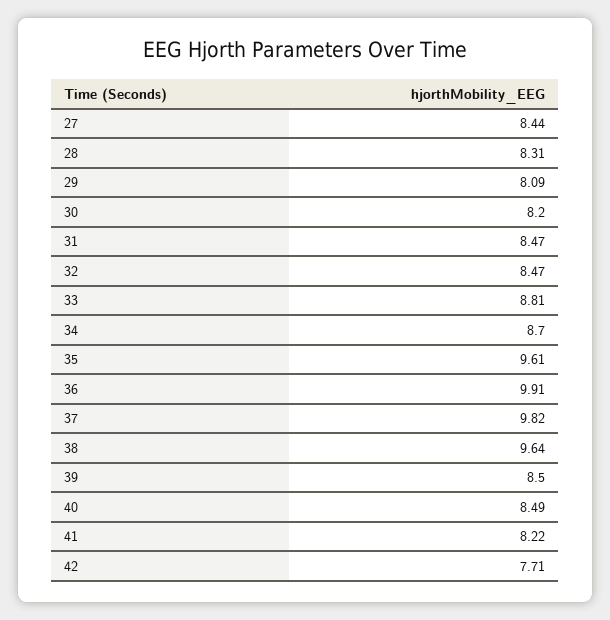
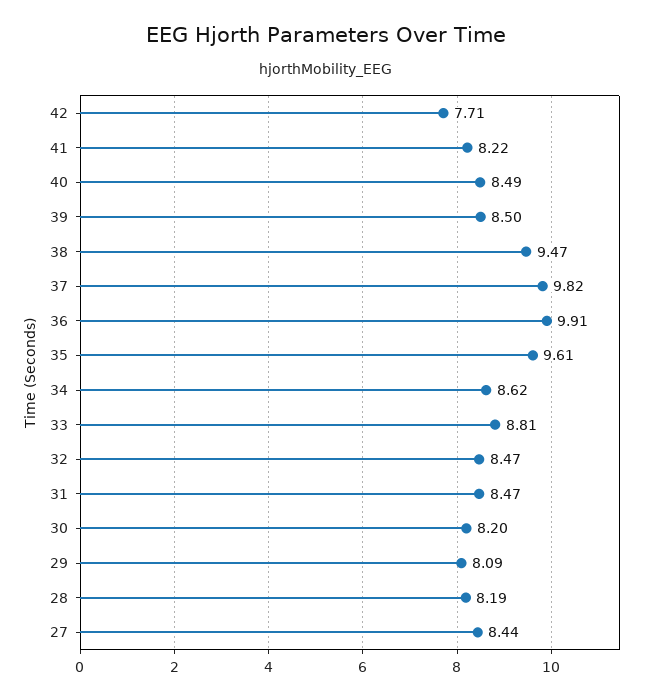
28: 8.31 -> 8.19
34: 8.7 -> 8.62
38: 9.64 -> 9.47

